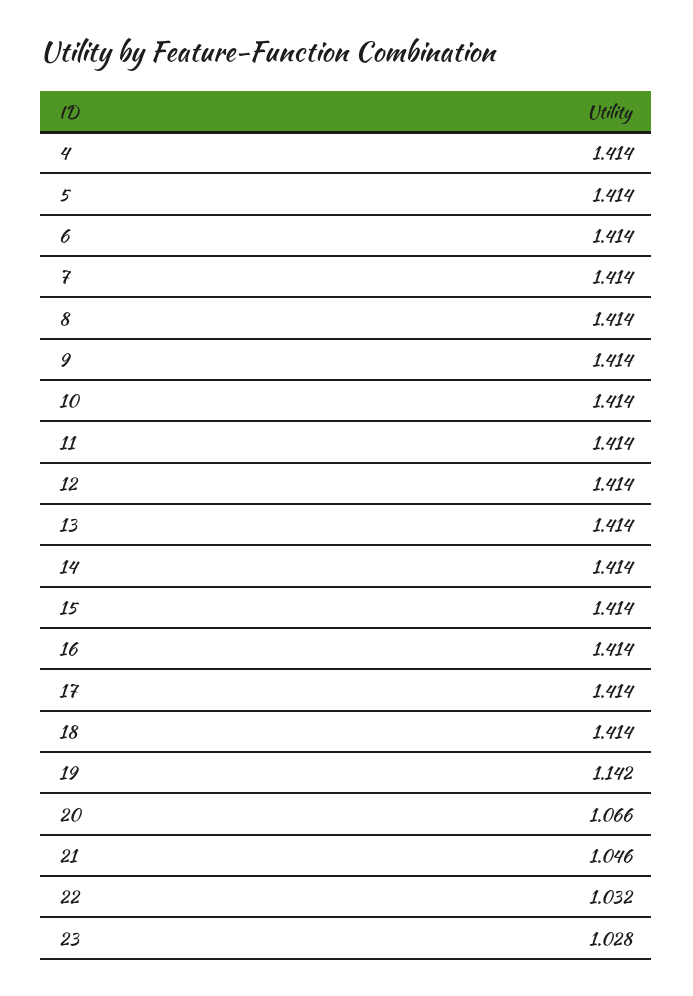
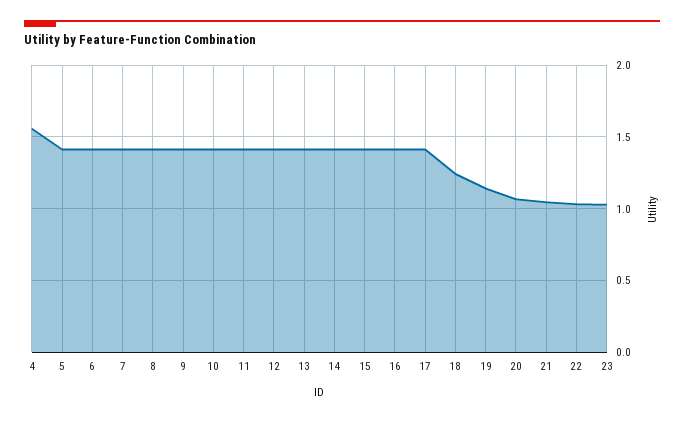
4: 1.414 -> 1.55
18: 1.414 -> 1.25

